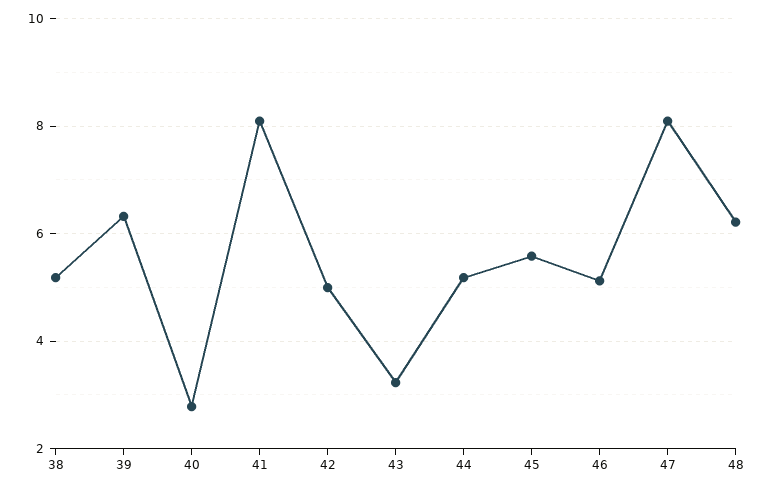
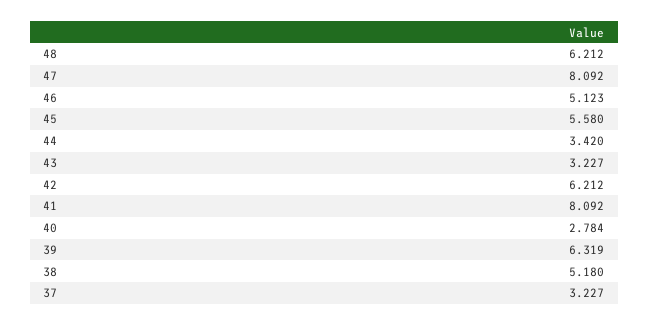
42: 5 -> 6.212
44: 5.2 -> 3.42
37: none -> 3.227

